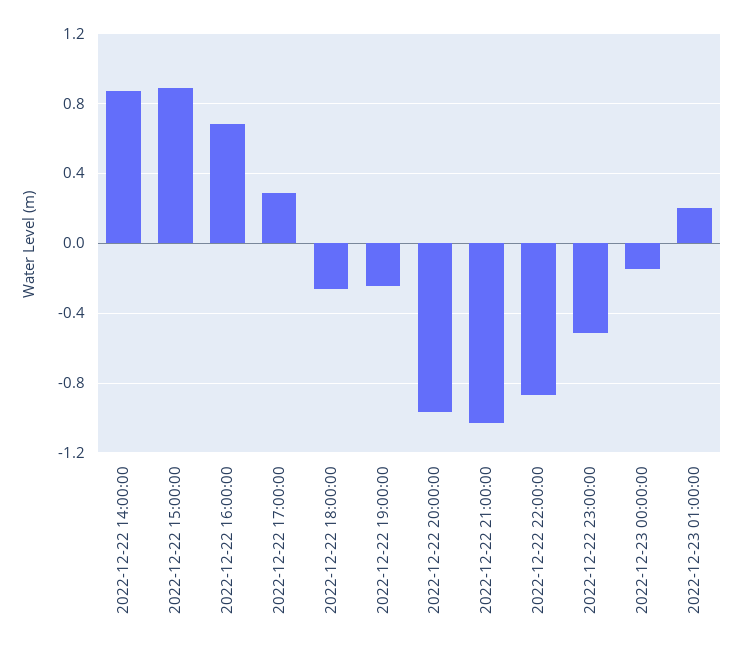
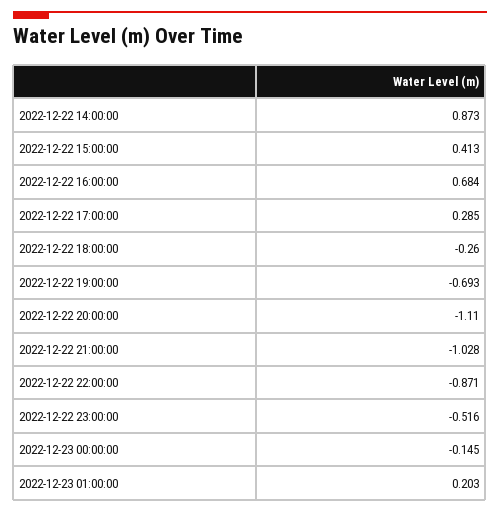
2022-12-22 15:00:00: 0.9 -> 0.413
2022-12-22 19:00:00: -0.25 -> -0.693
2022-12-22 20:00:00: -0.95 -> -1.11

